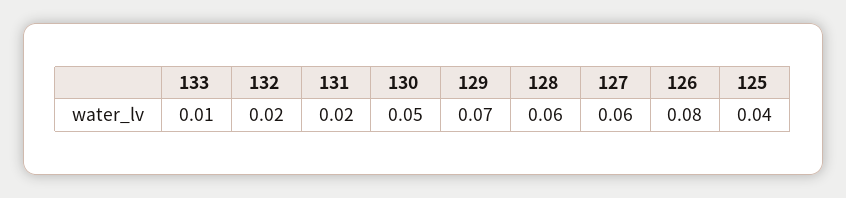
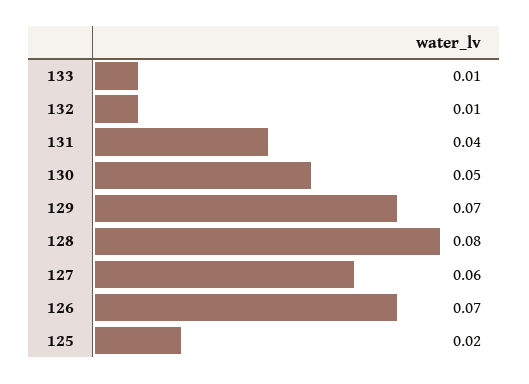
132: 0.02 -> 0.01
131: 0.02 -> 0.04
128: 0.06 -> 0.08
126: 0.08 -> 0.07
125: 0.04 -> 0.02

